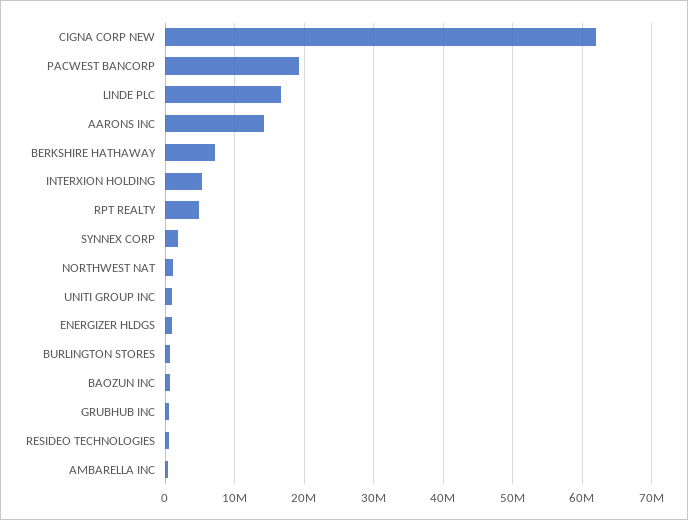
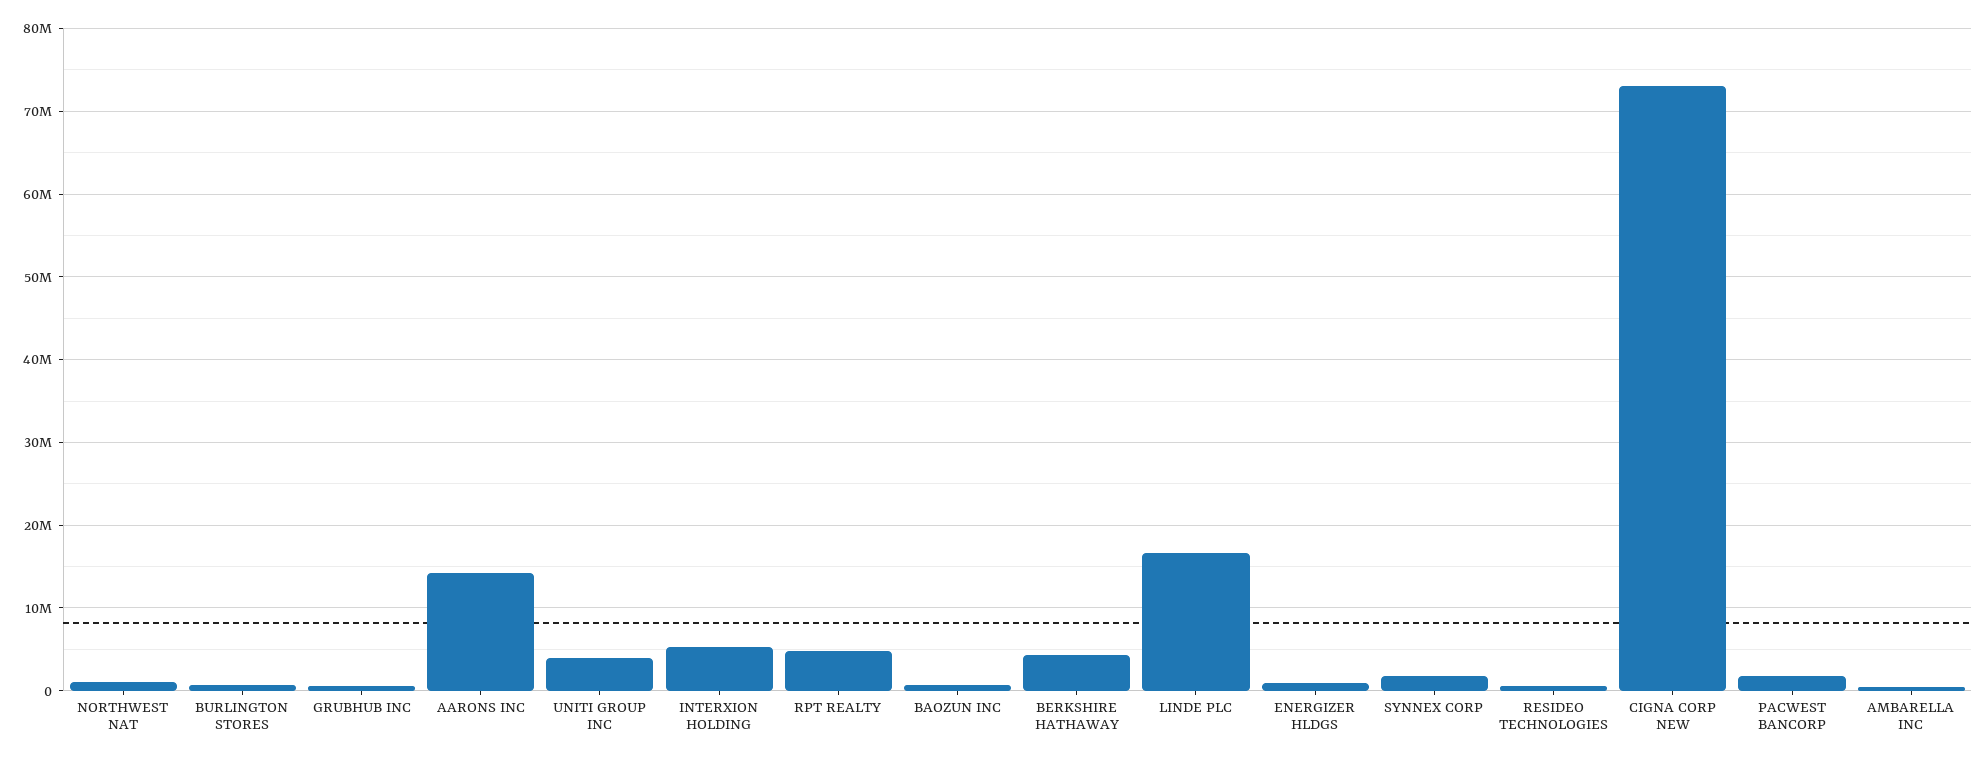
CIGNA CORP NEW: 62000000 -> 73000000
PACWEST BANCORP: 19000000 -> 2000000
BERKSHIRE HATHAWAY: 7000000 -> 4000000
UNITI GROUP INC: 1000000 -> 4000000

